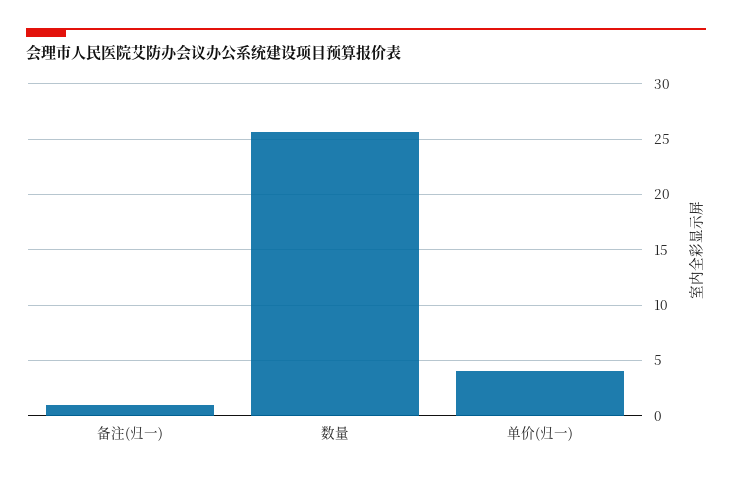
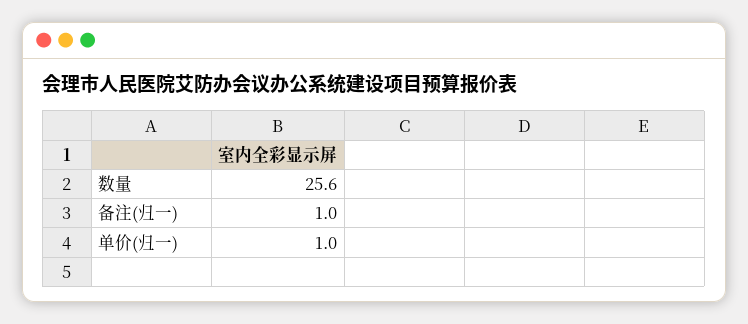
单价(归一): 4 -> 1

